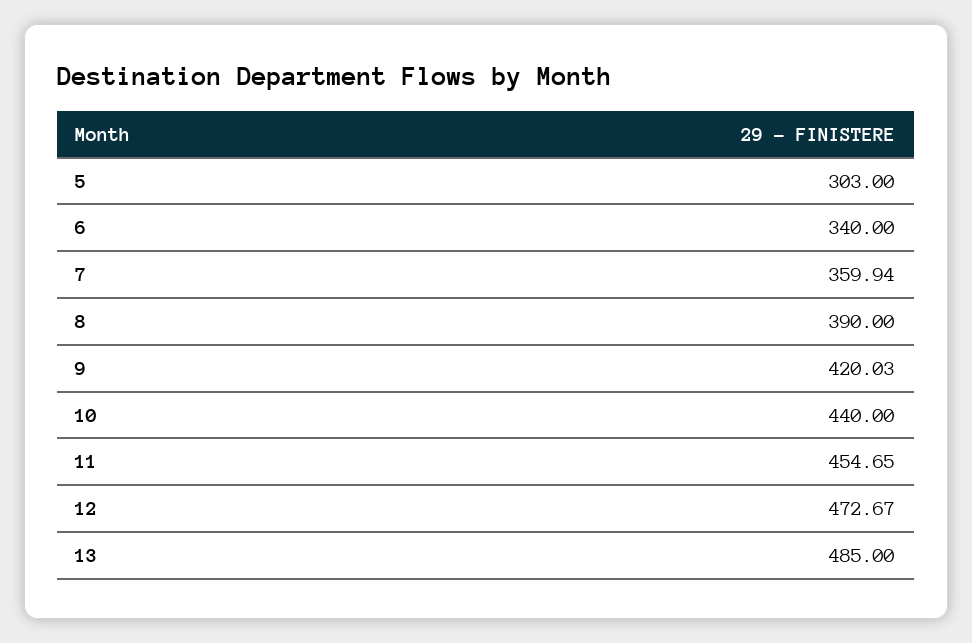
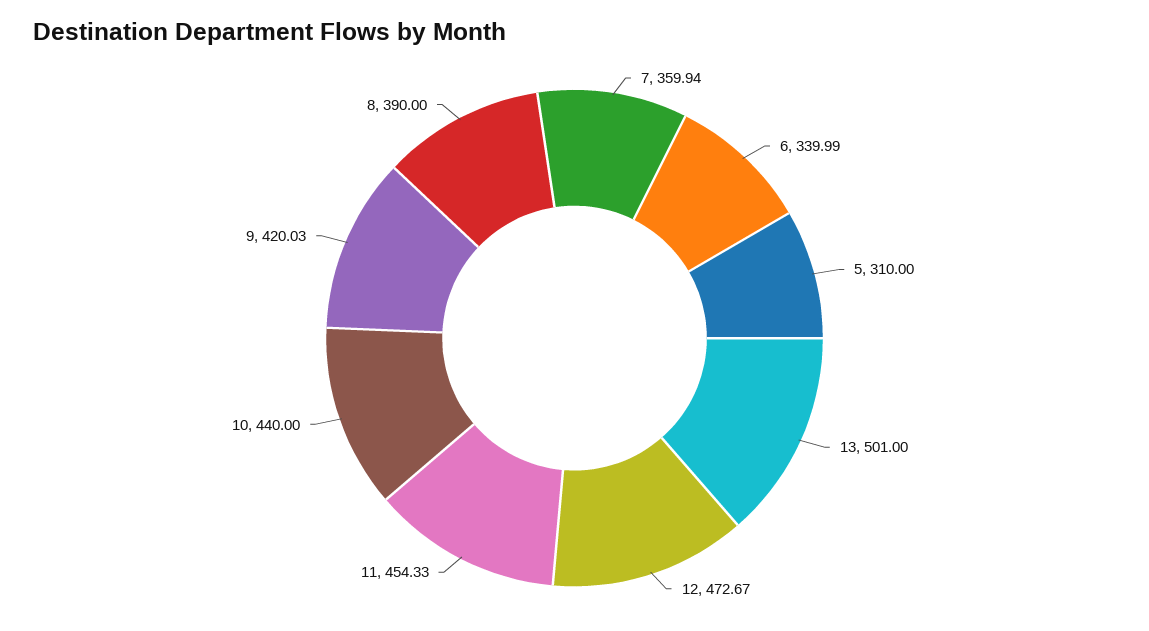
5: 303 -> 310
6: 340 -> 339.99
11: 454.65 -> 454.33
13: 485 -> 501

